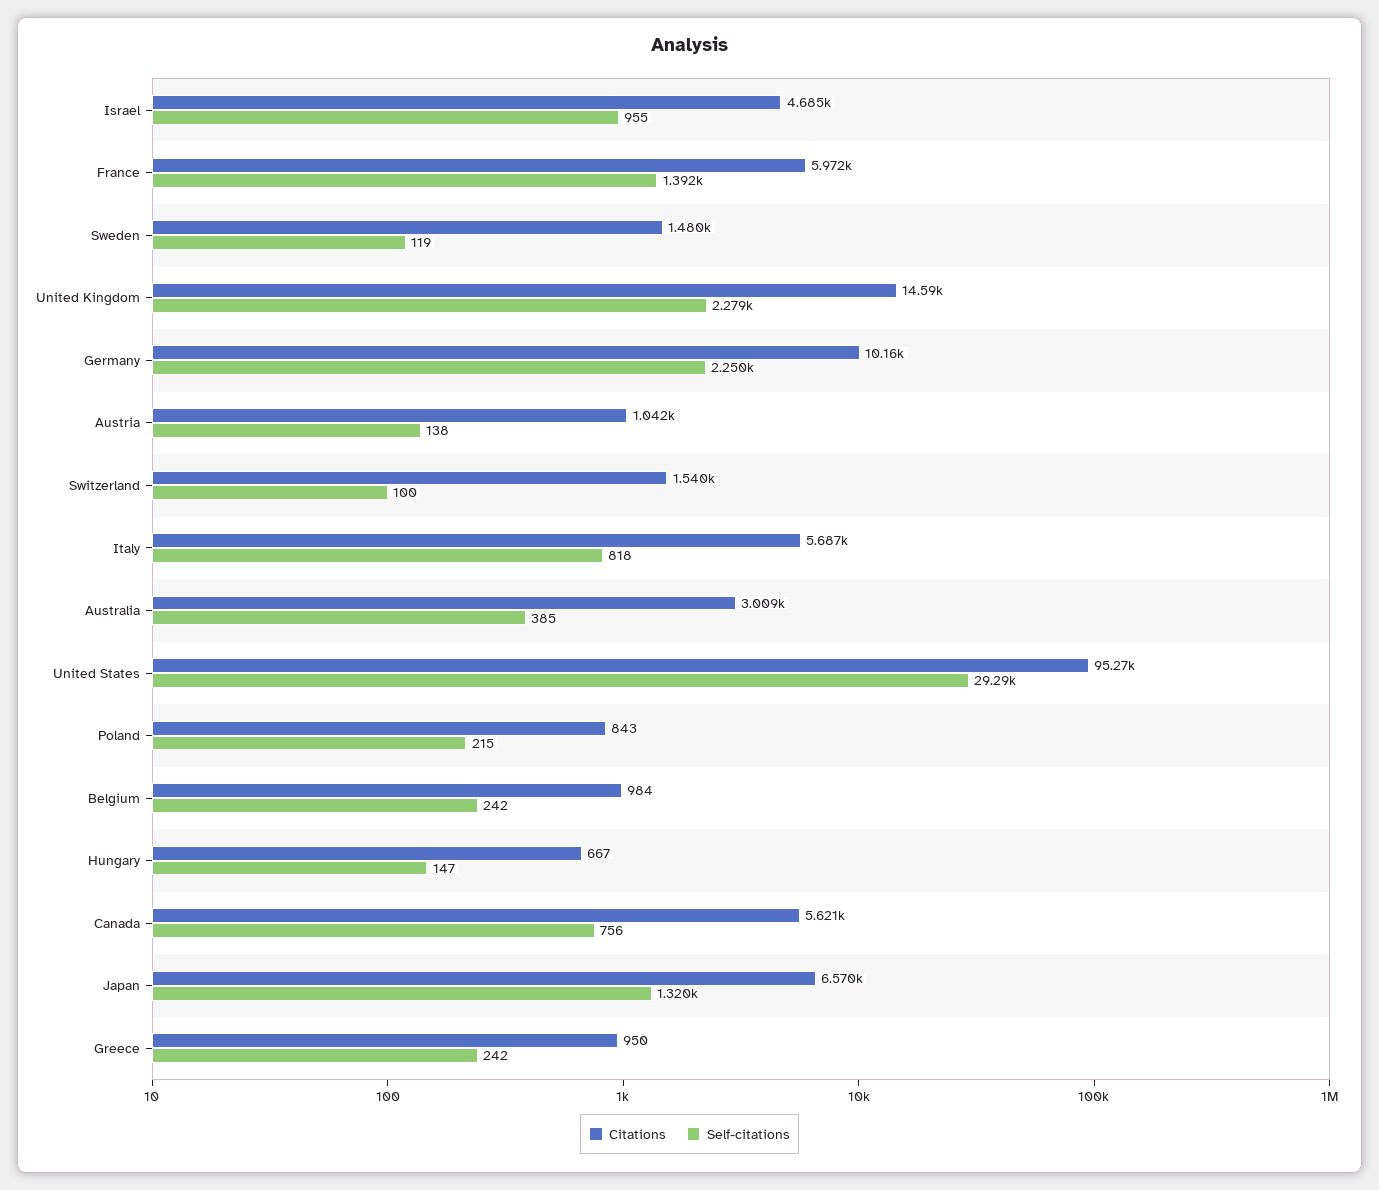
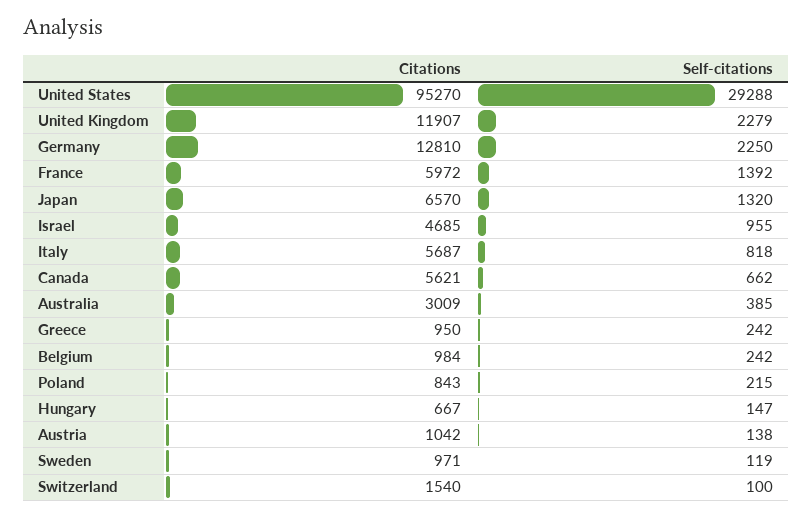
Citations, Sweden: 1480 -> 971
Citations, United Kingdom: 14590 -> 11907
Citations, Germany: 10160 -> 12810
Self-citations, Canada: 756 -> 662

